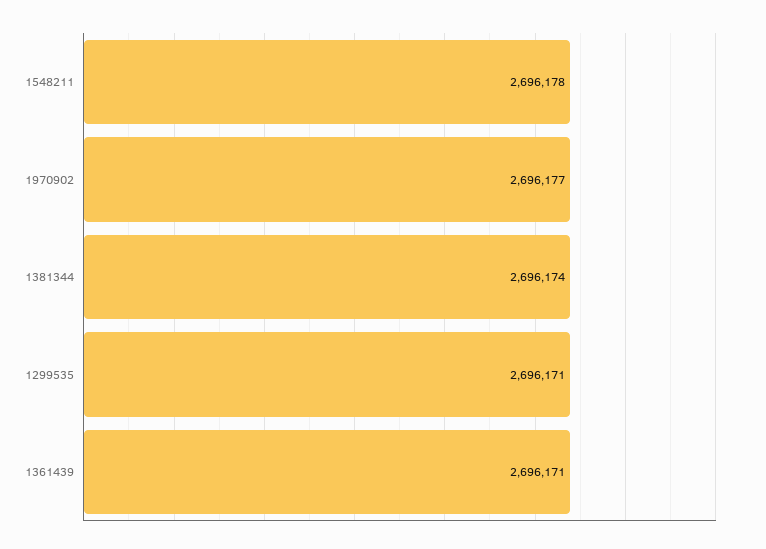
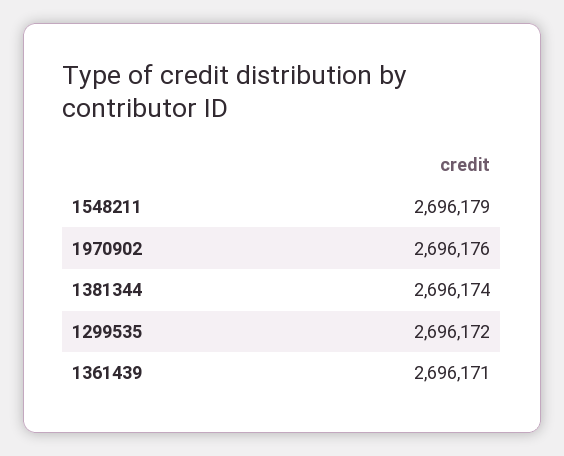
1548211: 2696178 -> 2696179
1970902: 2696177 -> 2696176
1299535: 2696171 -> 2696172

